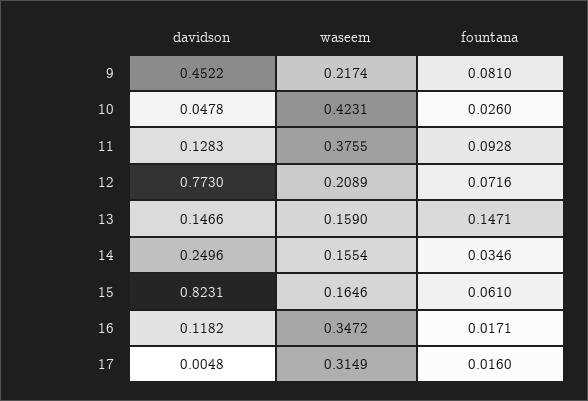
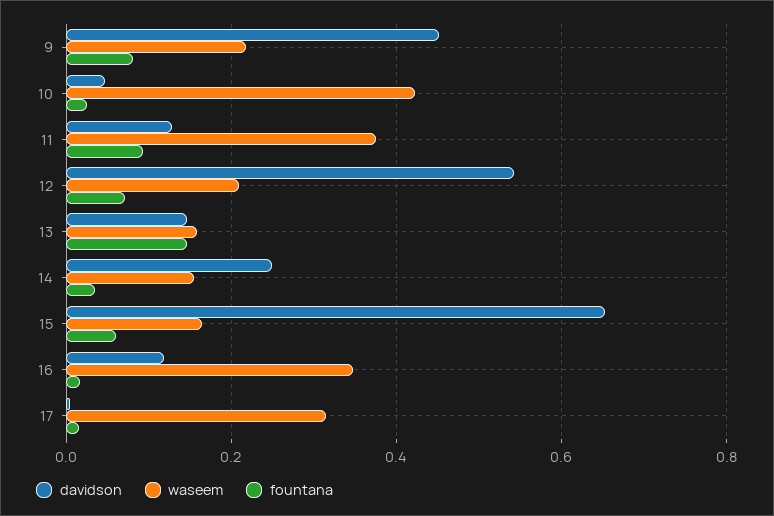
davidson, 12: 0.773 -> 0.54
davidson, 15: 0.8231 -> 0.66

